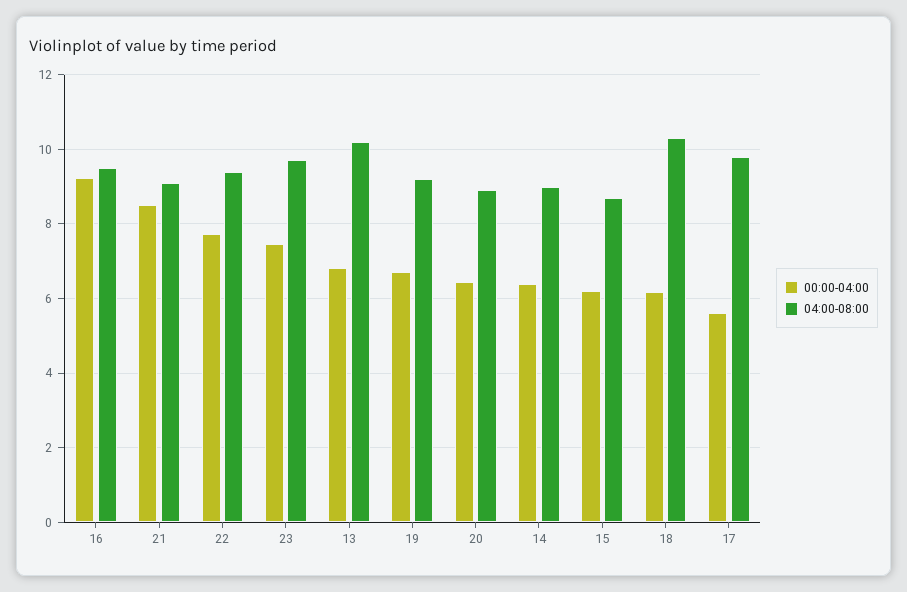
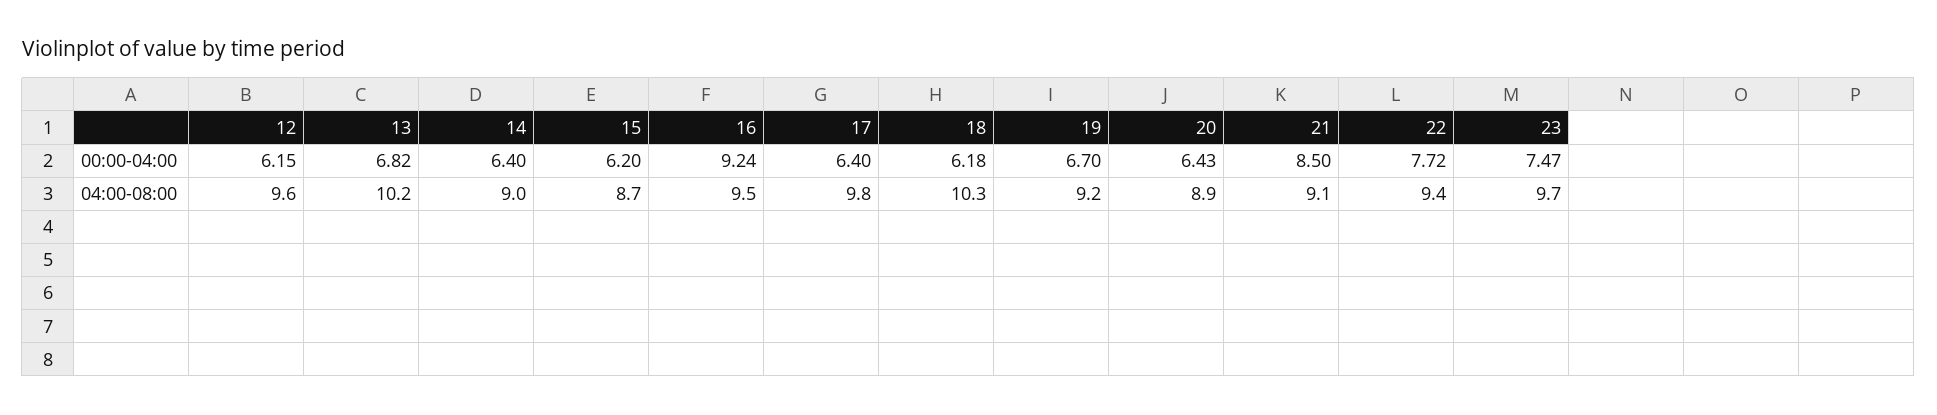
00:00-04:00, 17: 5.6 -> 6.4
00:00-04:00, 12: none -> 6.15
04:00-08:00, 12: none -> 9.6

